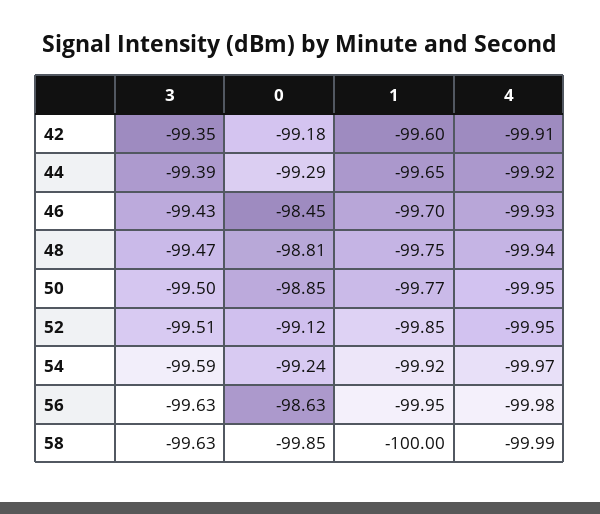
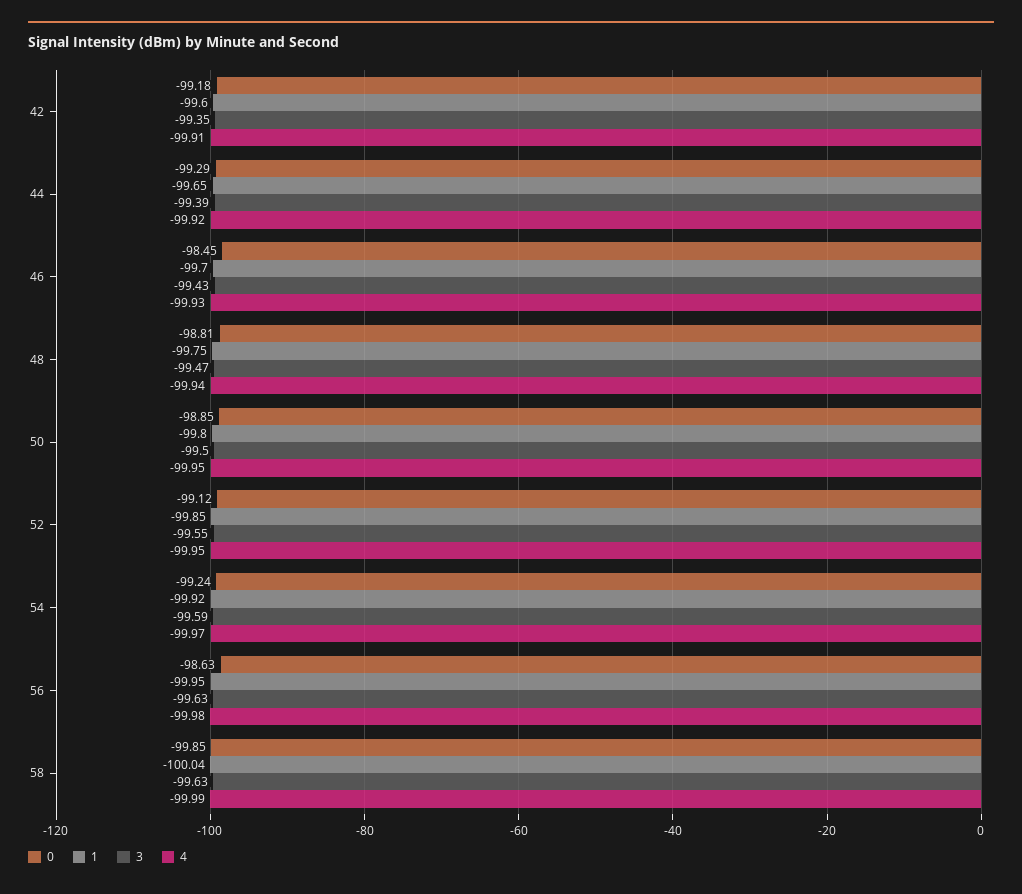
1, 50: -99.77 -> -99.8
3, 52: -99.51 -> -99.55
1, 58: -100 -> -100.04

